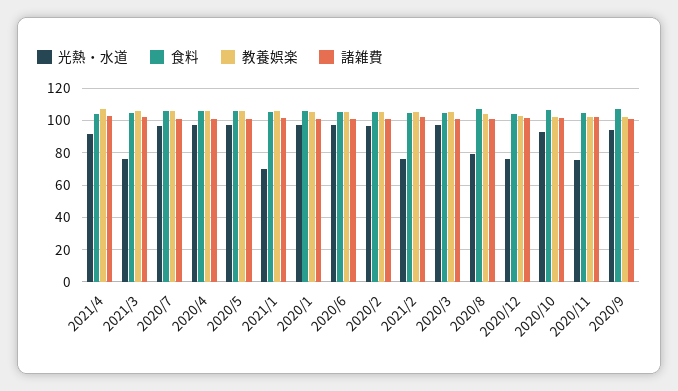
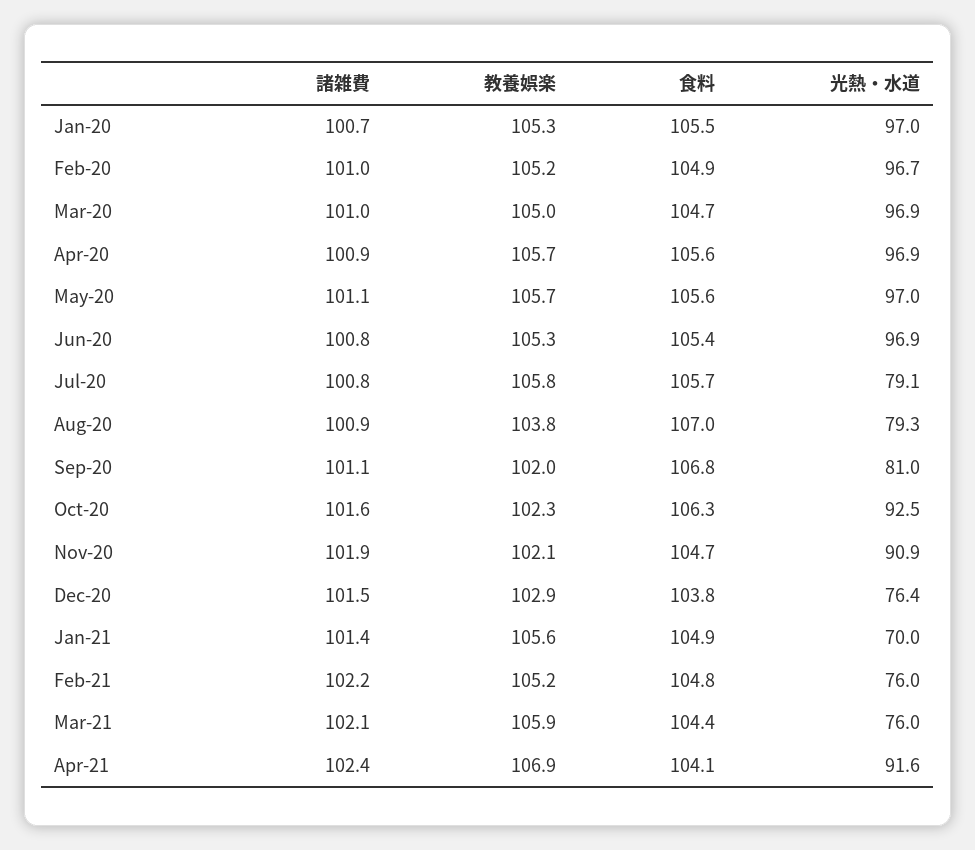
光熱・水道, 2020/7: 95 -> 79.1
光熱・水道, 2020/11: 75 -> 90.9
光熱・水道, 2020/9: 95 -> 81

